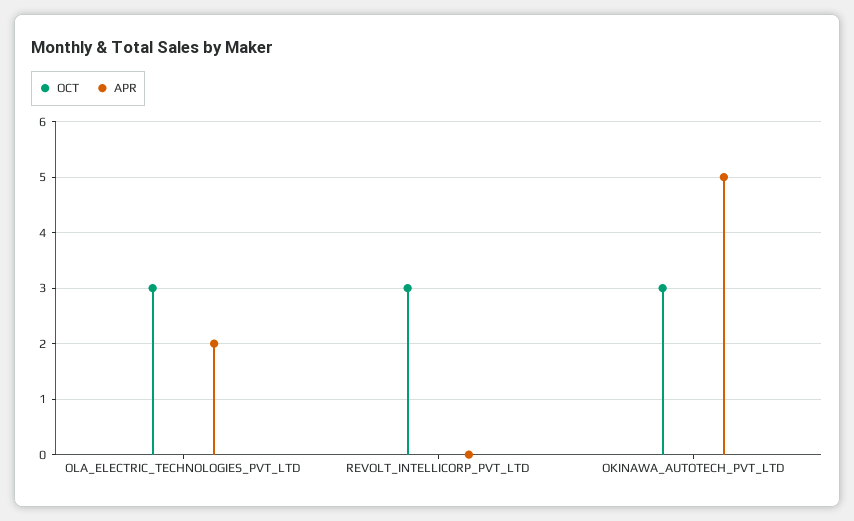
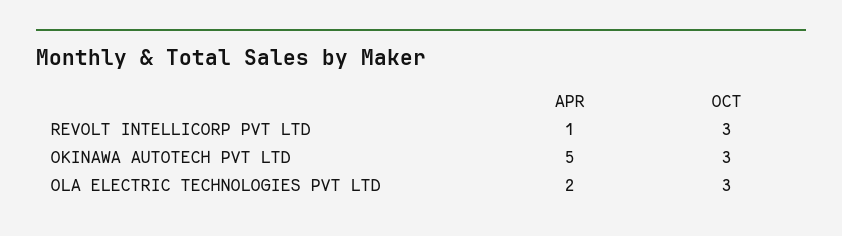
APR, REVOLT_INTELLICORP_PVT_LTD: 0 -> 1

